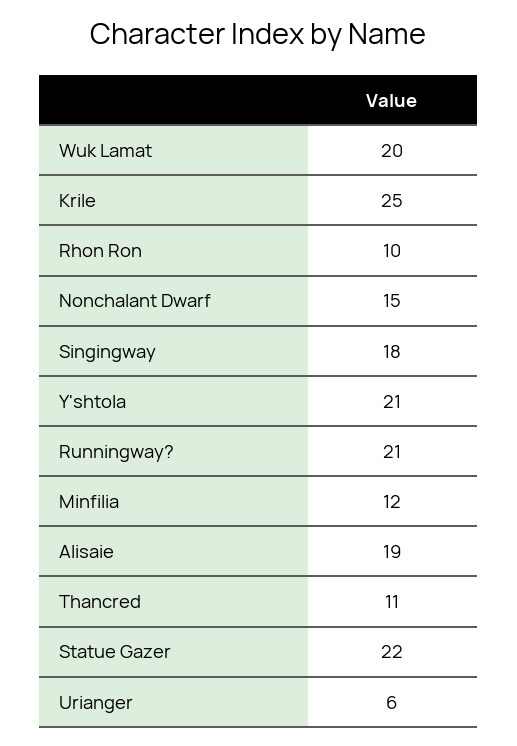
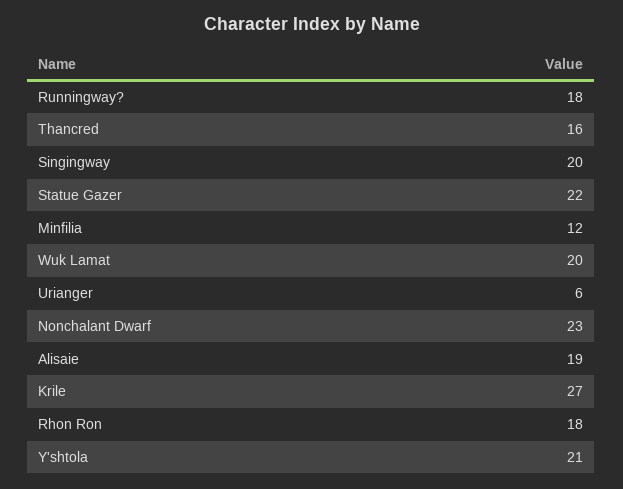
Krile: 25 -> 27
Rhon Ron: 10 -> 18
Nonchalant Dwarf: 15 -> 23
Singingway: 18 -> 20
Runningway?: 21 -> 18
Thancred: 11 -> 16

